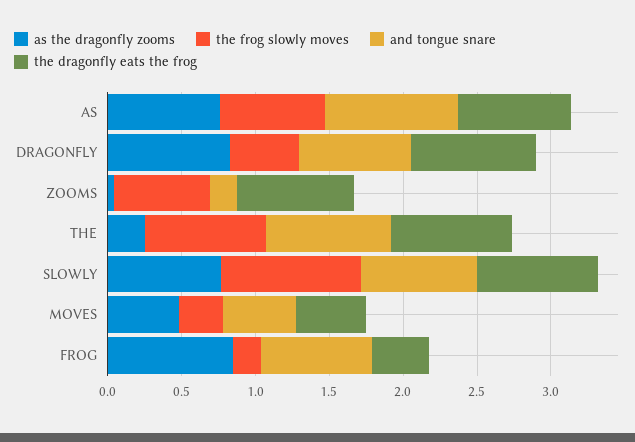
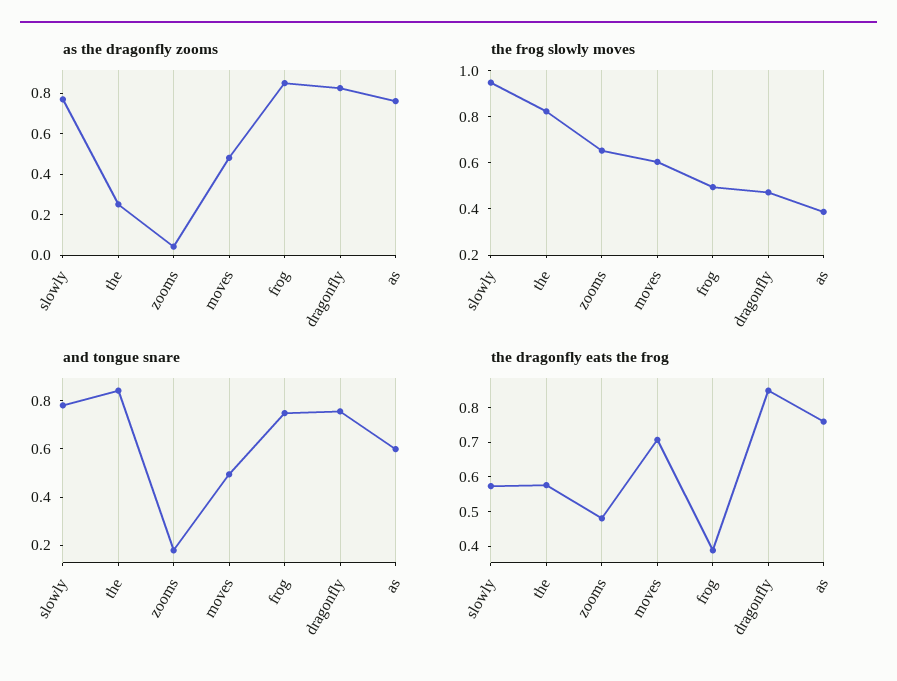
the frog slowly moves, AS: 0.7 -> 0.4
and tongue snare, AS: 0.9 -> 0.6
the dragonfly eats the frog, ZOOMS: 0.8 -> 0.475
the dragonfly eats the frog, THE: 0.8 -> 0.575
the dragonfly eats the frog, SLOWLY: 0.8 -> 0.575
the frog slowly moves, MOVES: 0.3 -> 0.6
the dragonfly eats the frog, MOVES: 0.5 -> 0.7
the frog slowly moves, FROG: 0.2 -> 0.5

